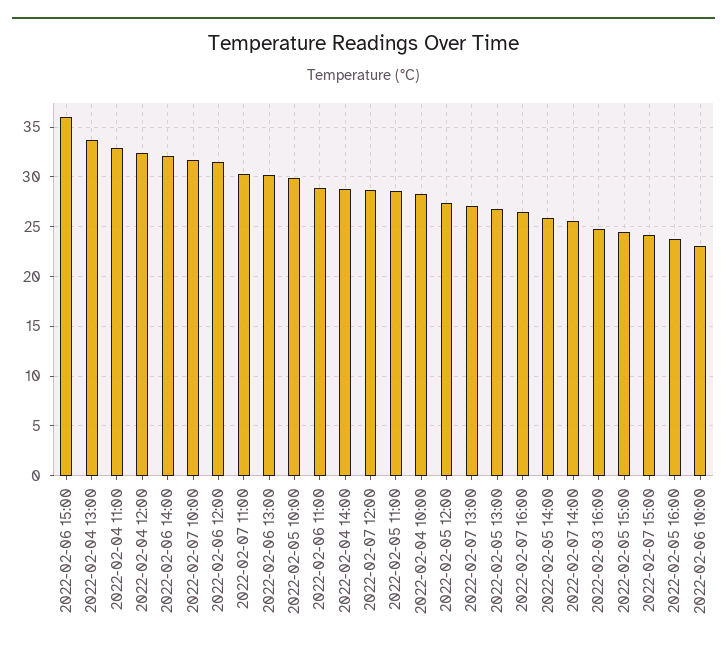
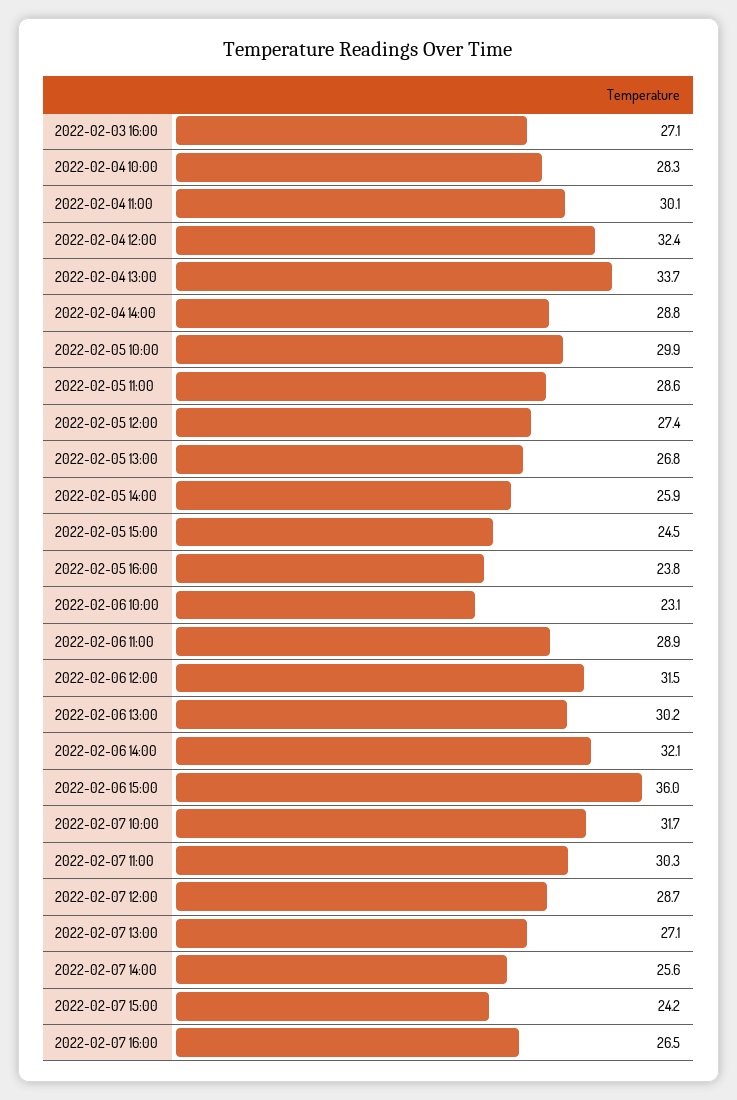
2022-02-04 11:00: 33 -> 30.1
2022-02-03 16:00: 25 -> 27.1

